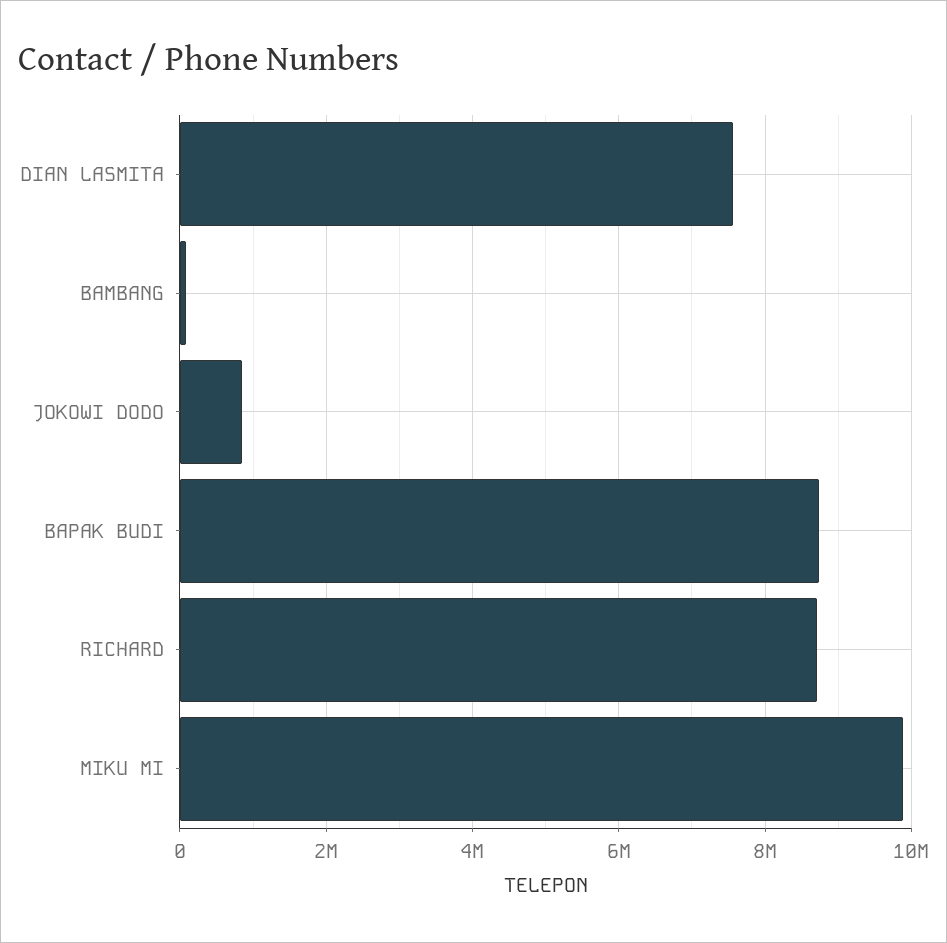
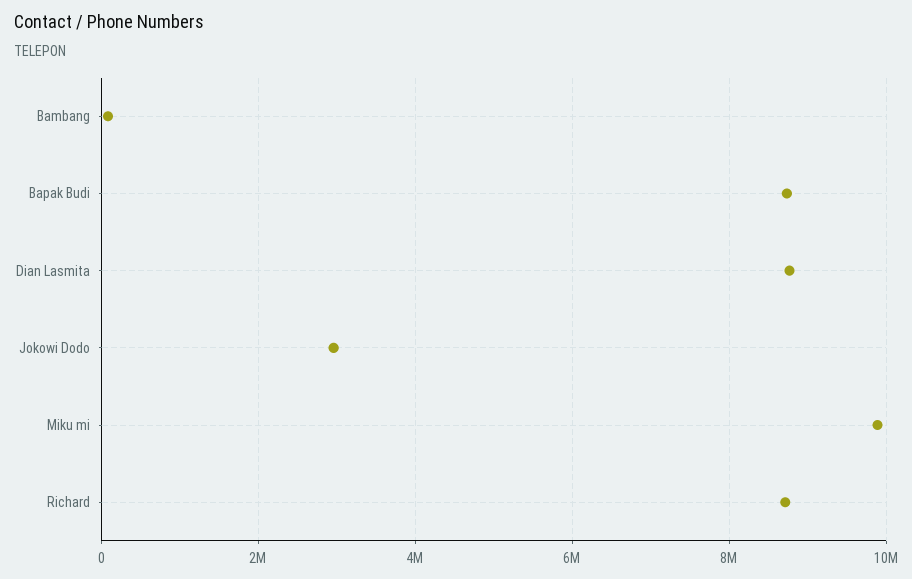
DIAN LASMITA: 7600000 -> 8800000
JOKOWI DODO: 800000 -> 3000000

